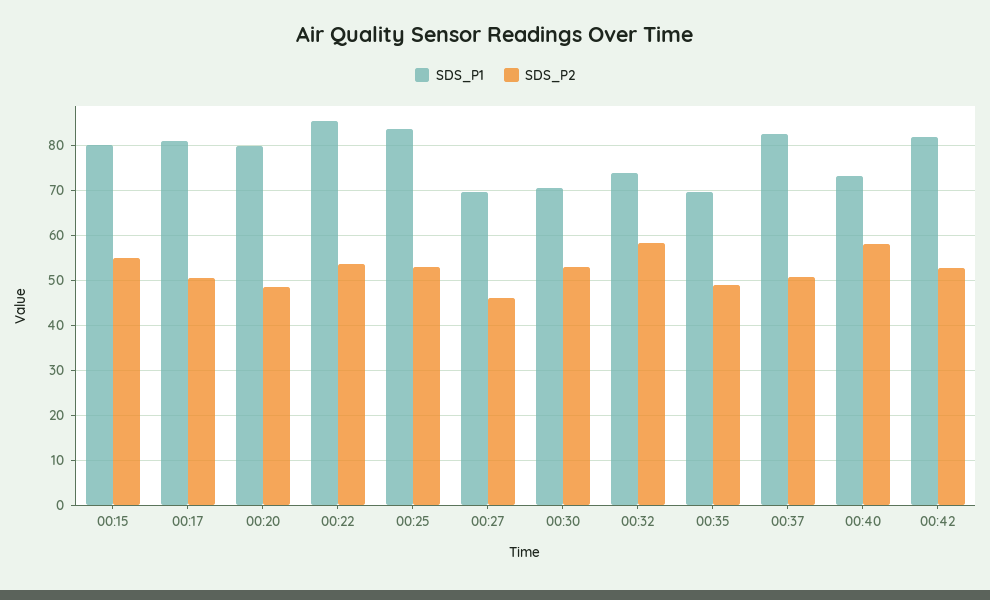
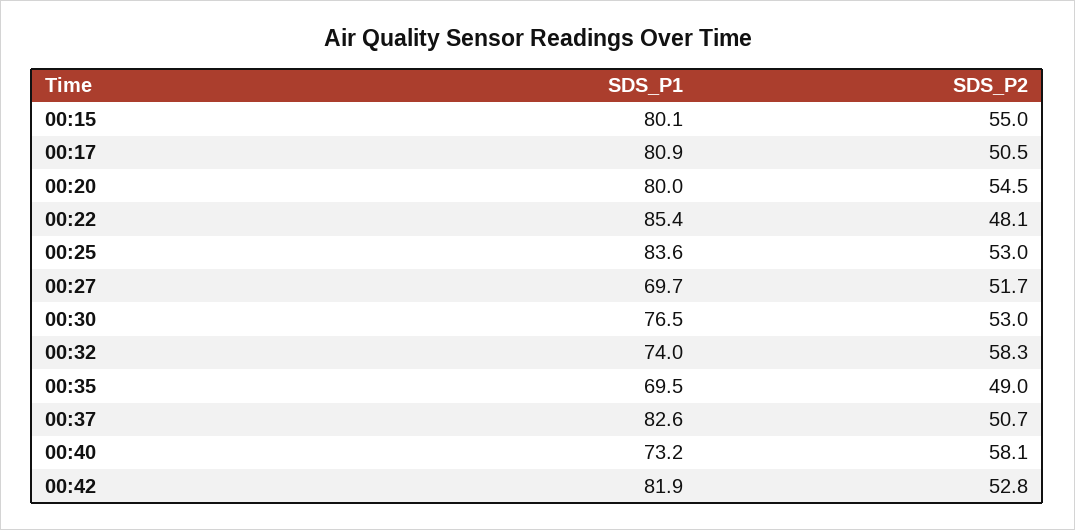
SDS_P2, 00:20: 48 -> 54.5
SDS_P2, 00:22: 54 -> 48.1
SDS_P2, 00:27: 46 -> 51.7
SDS_P1, 00:30: 70 -> 76.5

